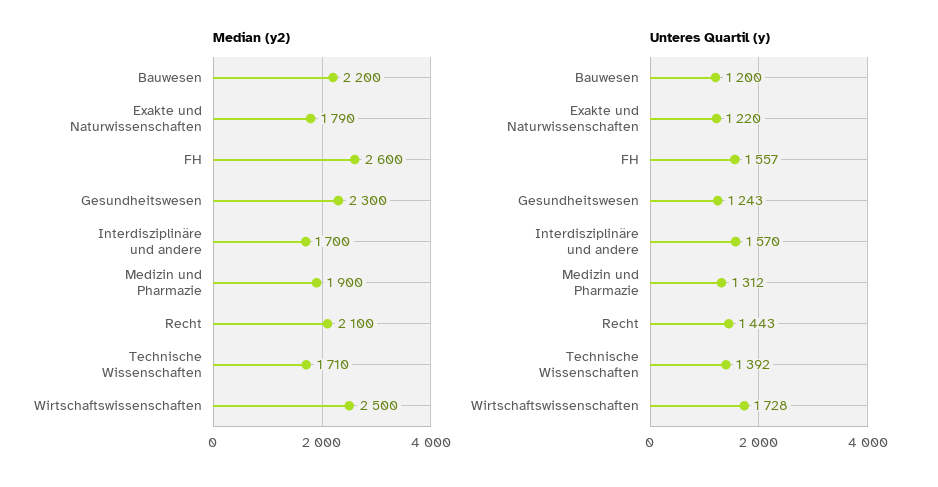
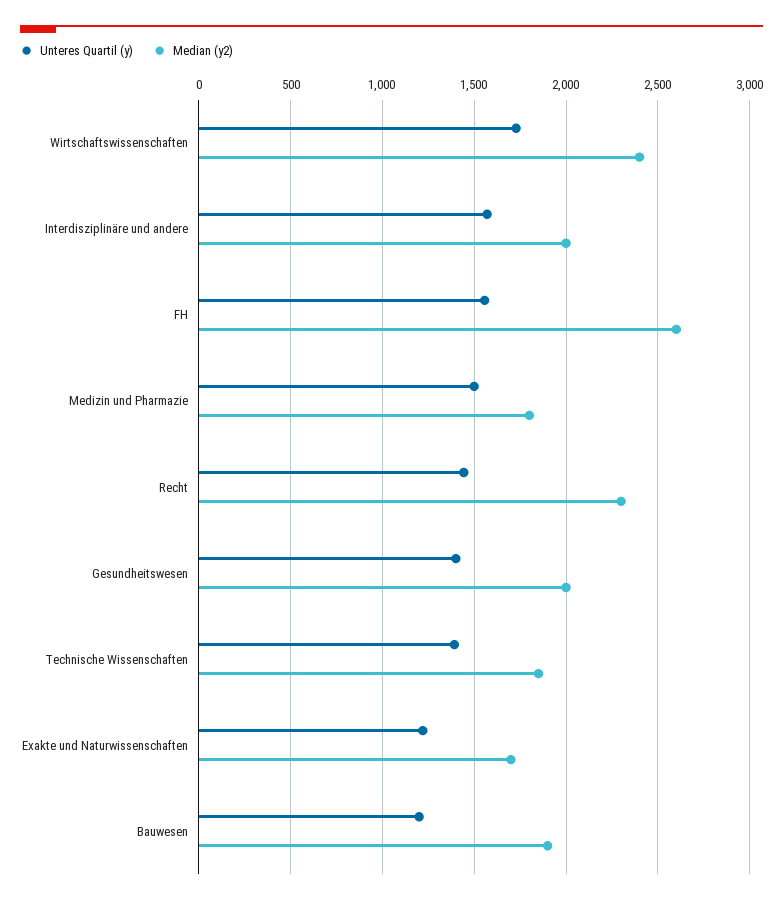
Median (y2), Bauwesen: 2200 -> 1900
Median (y2), Exakte und Naturwissenschaften: 1790 -> 1700
Median (y2), Gesundheitswesen: 2300 -> 2000
Median (y2), Interdisziplinäre und andere: 1700 -> 2000
Median (y2), Medizin und Pharmazie: 1900 -> 1800
Median (y2), Recht: 2100 -> 2300
Median (y2), Technische Wissenschaften: 1710 -> 1850
Median (y2), Wirtschaftswissenschaften: 2500 -> 2400
Unteres Quartil (y), Gesundheitswesen: 1243 -> 1400
Unteres Quartil (y), Medizin und Pharmazie: 1312 -> 1500

